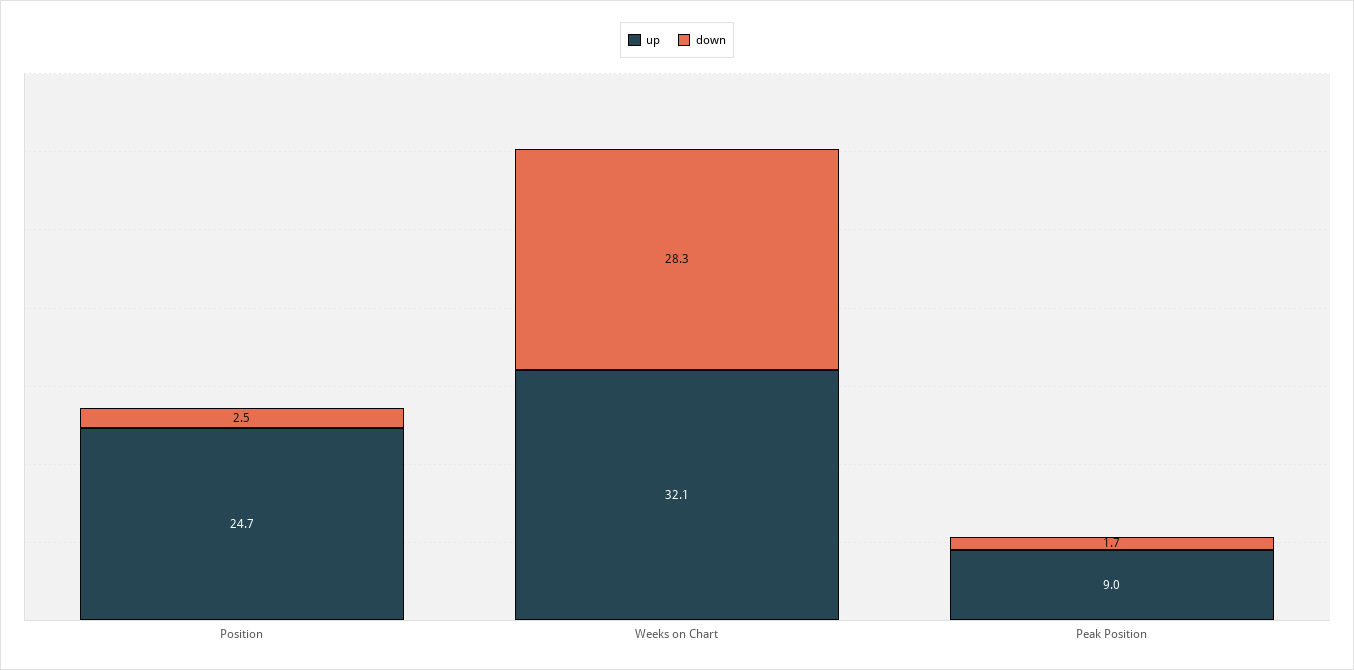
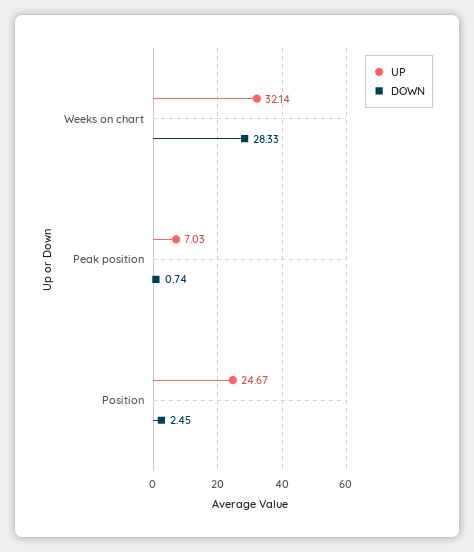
up, Peak Position: 9 -> 7.03
down, Peak Position: 1.7 -> 0.74

